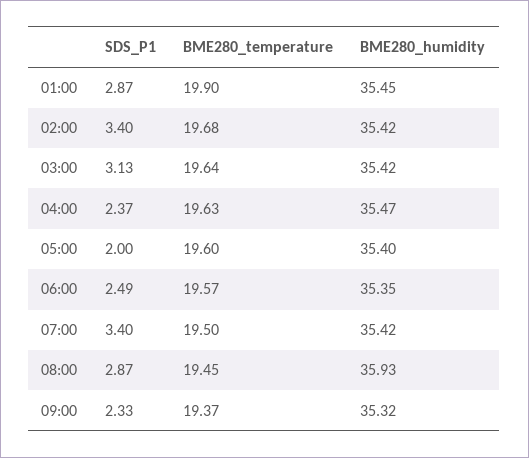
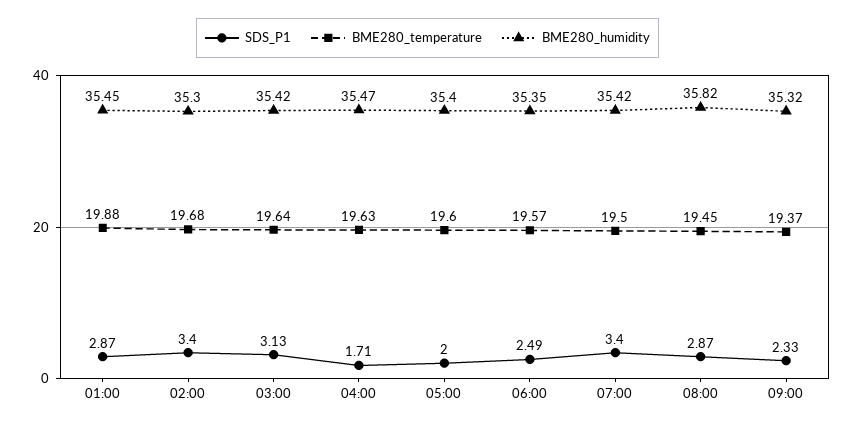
BME280_temperature, 01:00: 19.9 -> 19.88
BME280_humidity, 02:00: 35.42 -> 35.3
SDS_P1, 04:00: 2.37 -> 1.71
BME280_humidity, 08:00: 35.93 -> 35.82

